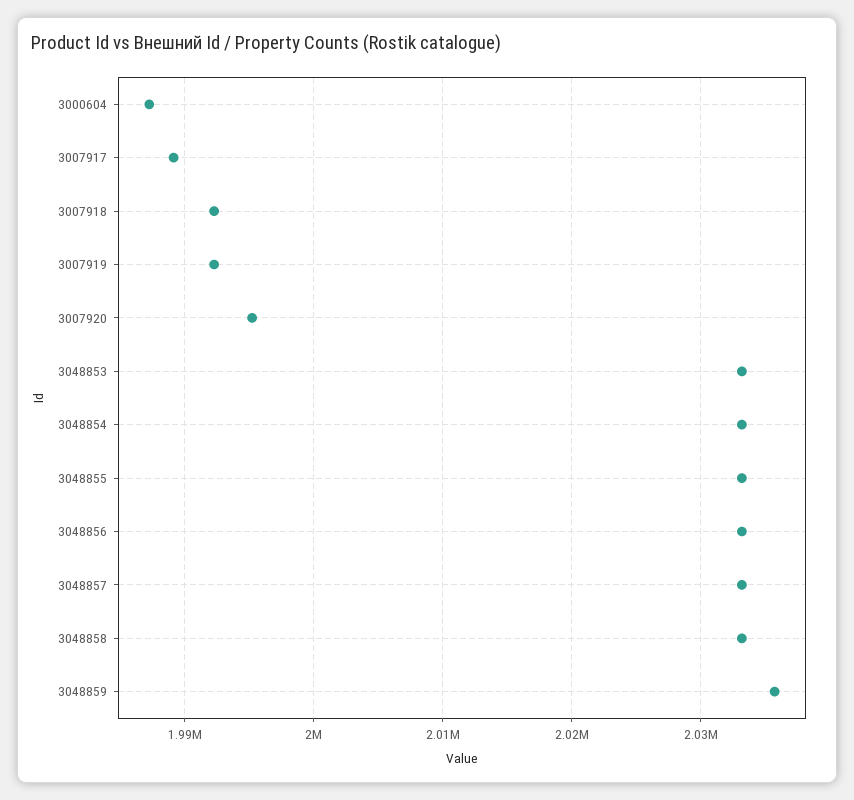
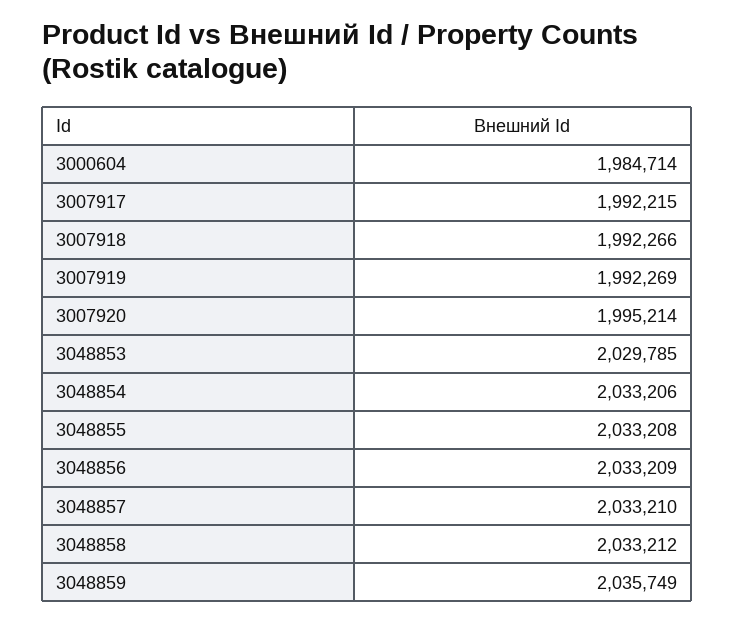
3000604: 1987000 -> 1984714
3007917: 1989000 -> 1992215
3048853: 2033000 -> 2029785

